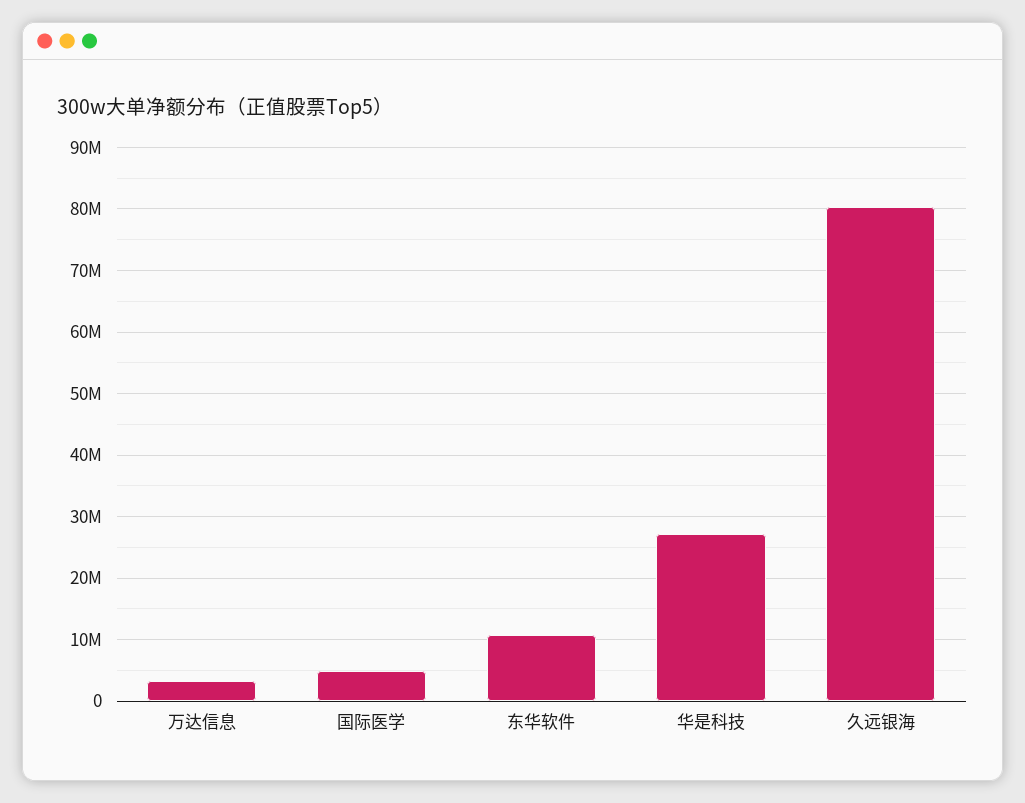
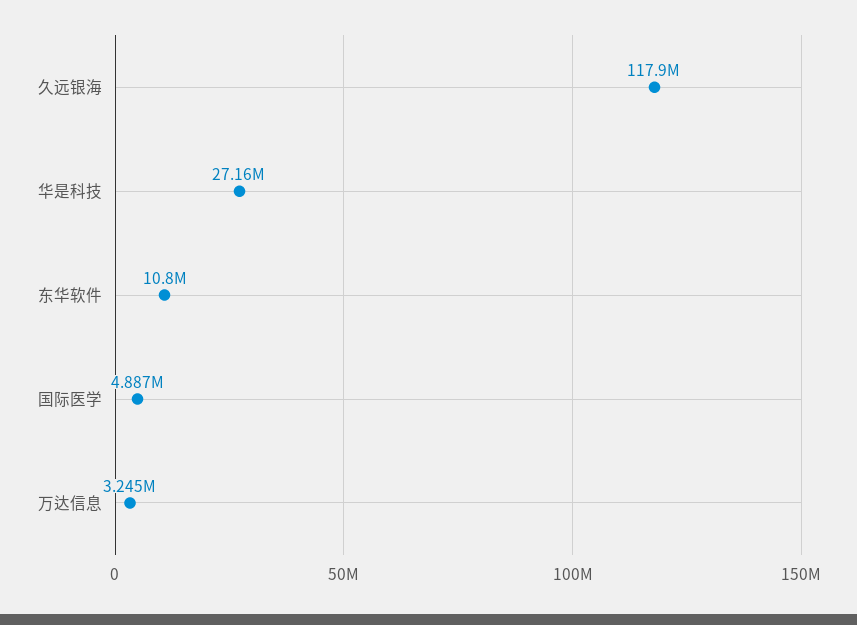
久远银海: 80000000 -> 117900000

